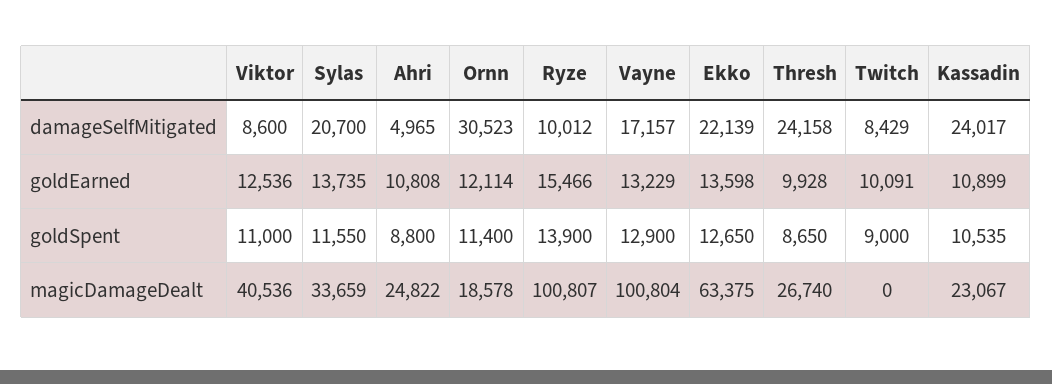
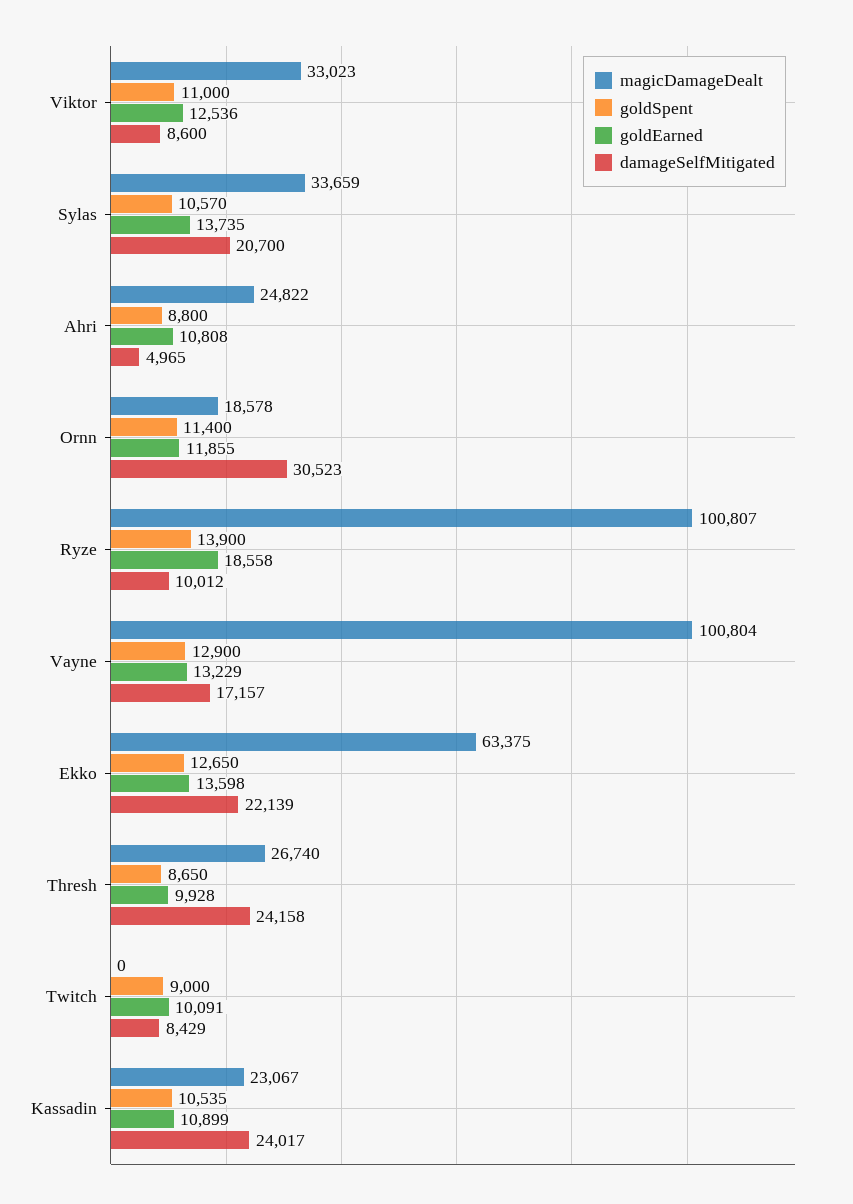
goldEarned, Ornn: 12114 -> 11855
goldEarned, Ryze: 15466 -> 18558
goldSpent, Sylas: 11550 -> 10570
magicDamageDealt, Viktor: 40536 -> 33023

